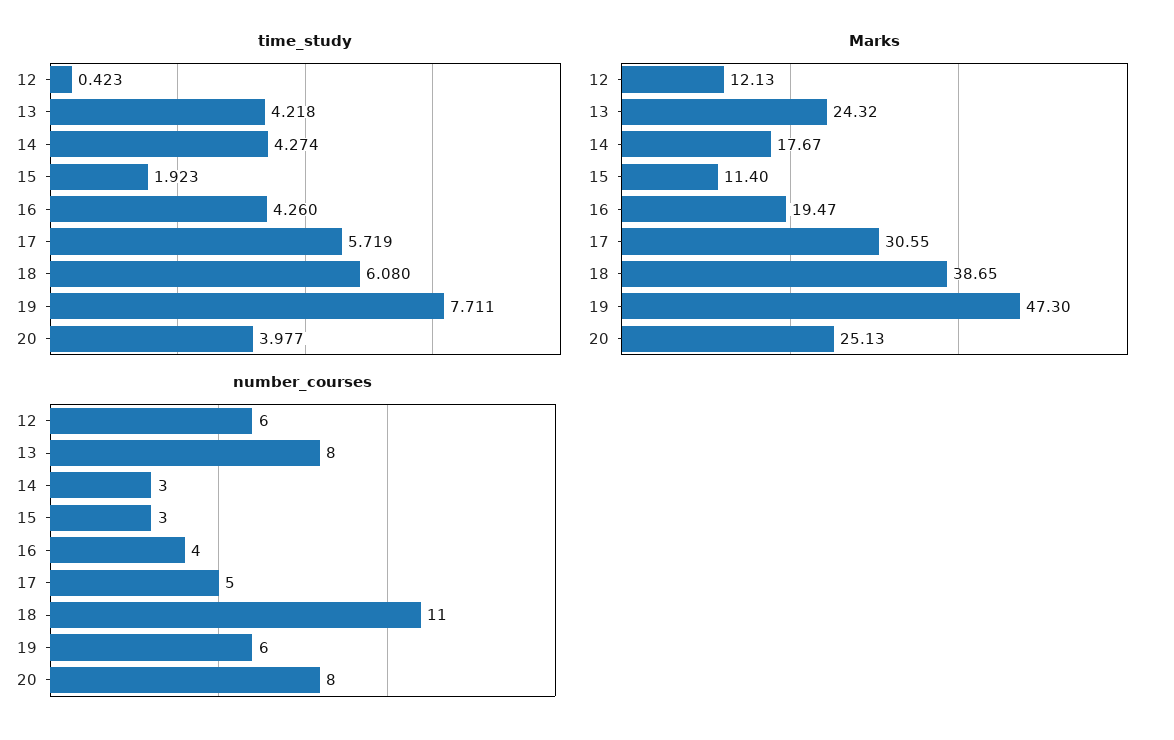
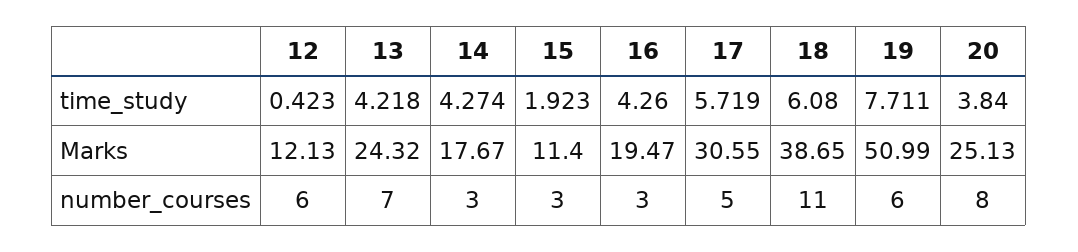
time_study, 20: 3.977 -> 3.84
Marks, 19: 47.3 -> 50.99
number_courses, 13: 8 -> 7
number_courses, 16: 4 -> 3

